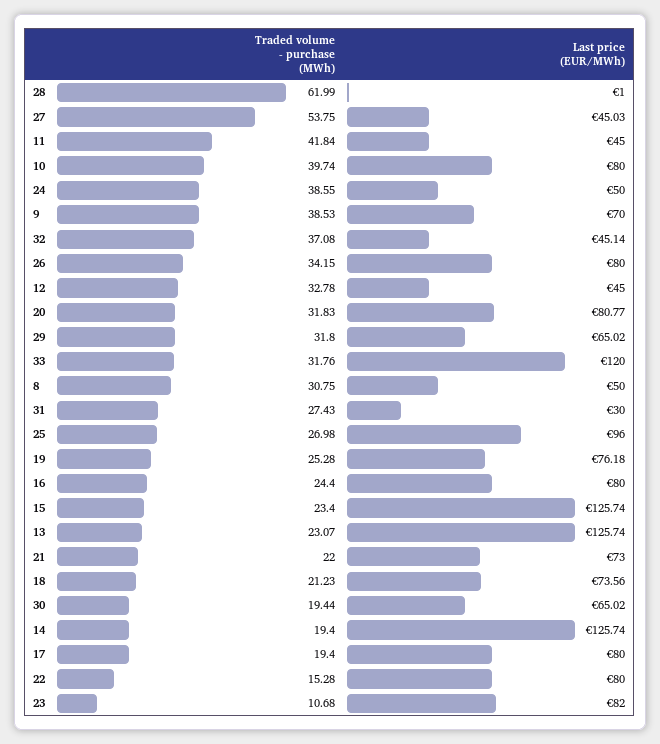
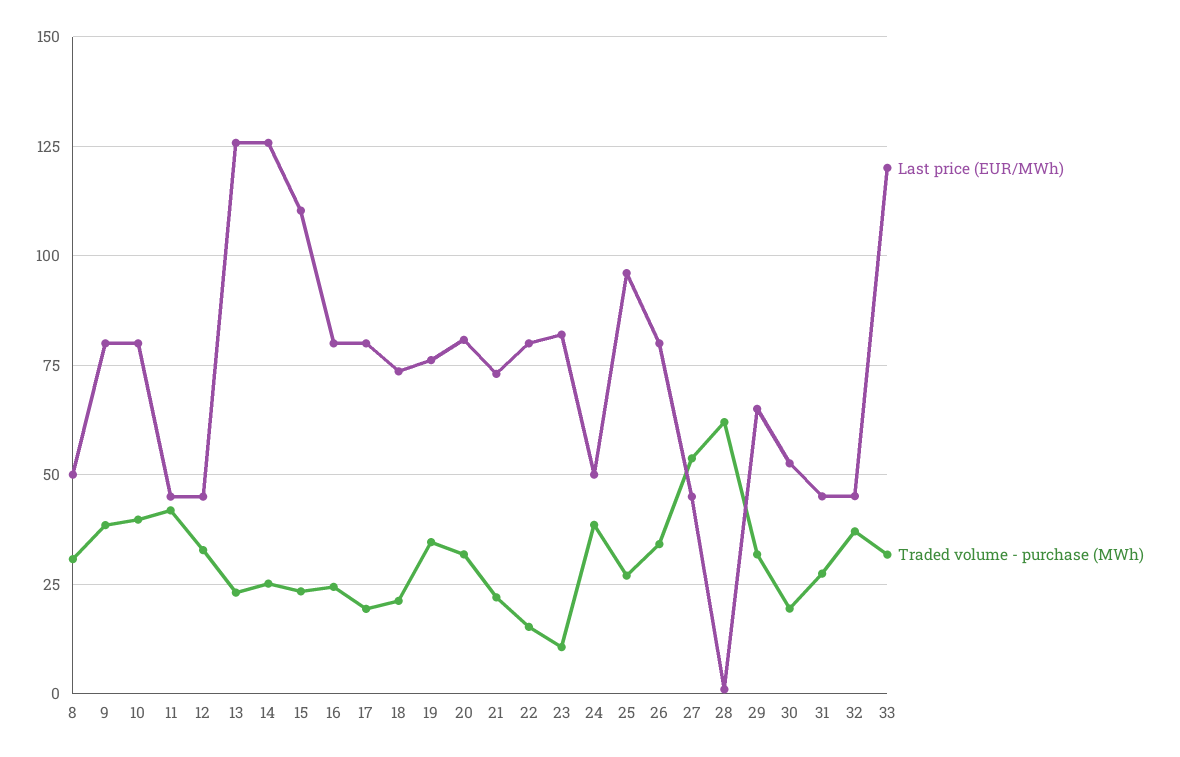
Last price (EUR/MWh), 9: 70 -> 80
Last price (EUR/MWh), 31: 30 -> 45
Traded volume - purchase (MWh), 19: 25.28 -> 35
Last price (EUR/MWh), 15: 125.74 -> 110
Last price (EUR/MWh), 30: 65.02 -> 52.5
Traded volume - purchase (MWh), 14: 19.4 -> 25

